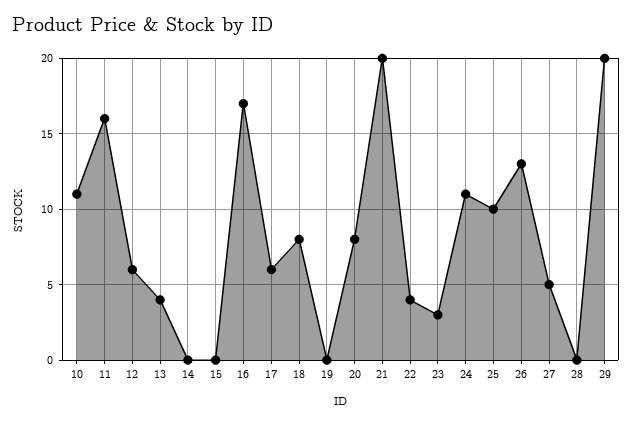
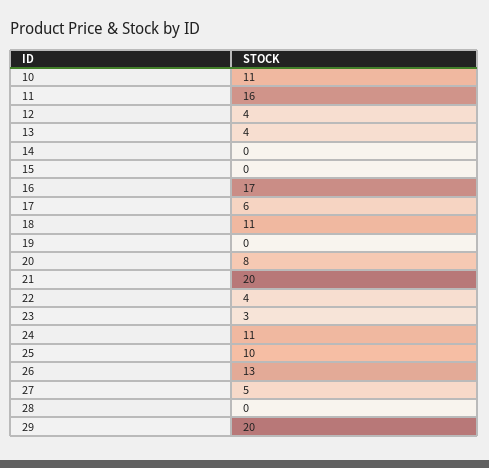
12: 6 -> 4
18: 8 -> 11

